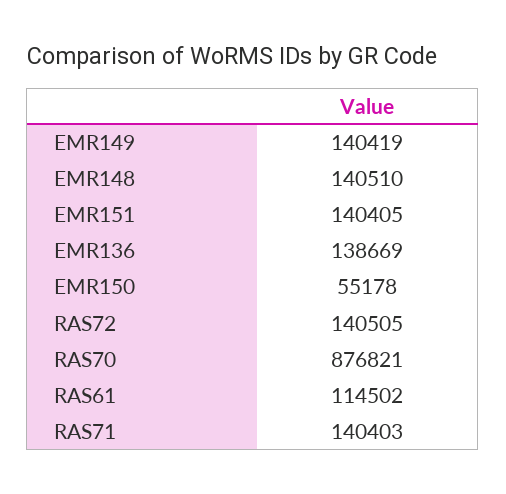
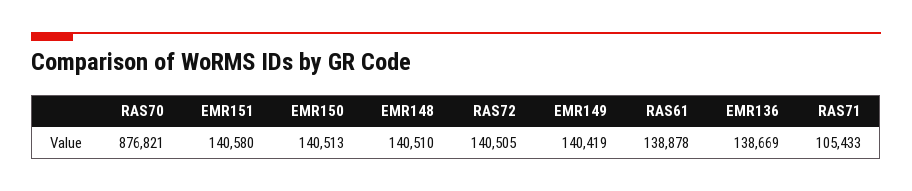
EMR151: 140405 -> 140580
EMR150: 55178 -> 140513
RAS61: 114502 -> 138878
RAS71: 140403 -> 105433

